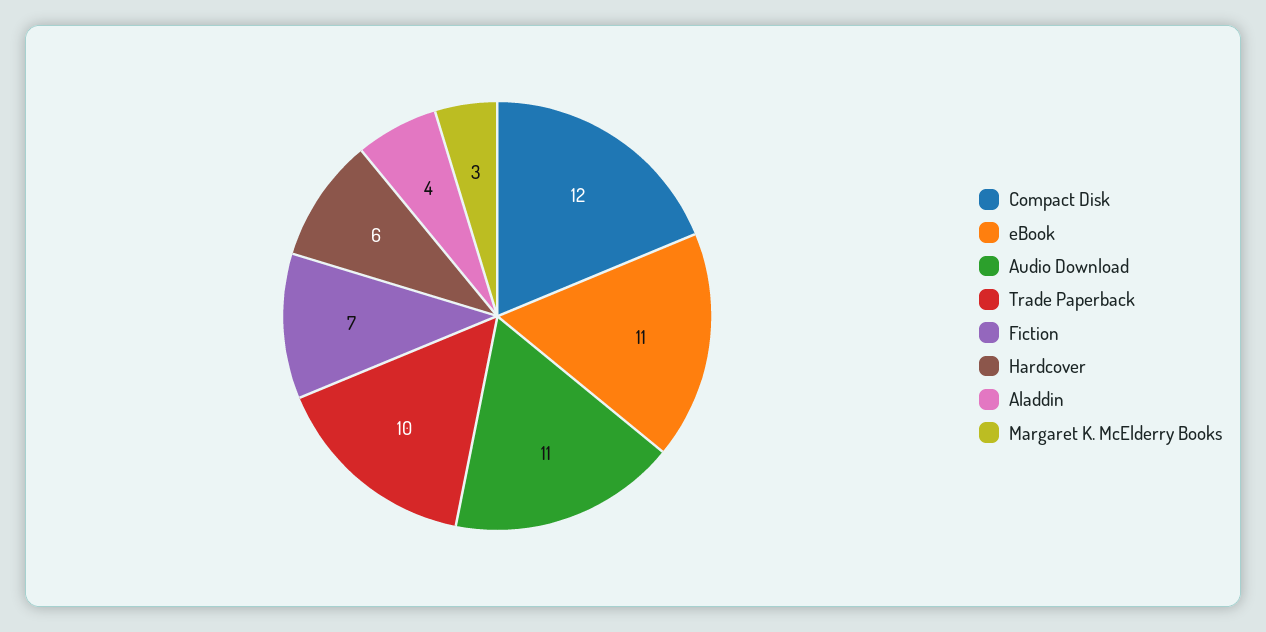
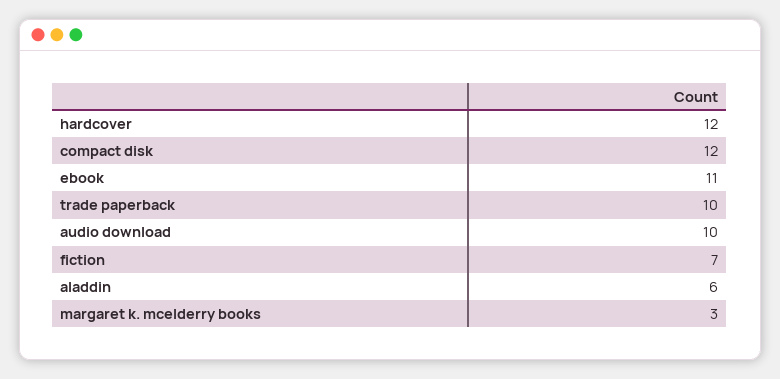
Audio Download: 11 -> 10
Hardcover: 6 -> 12
Aladdin: 4 -> 6

